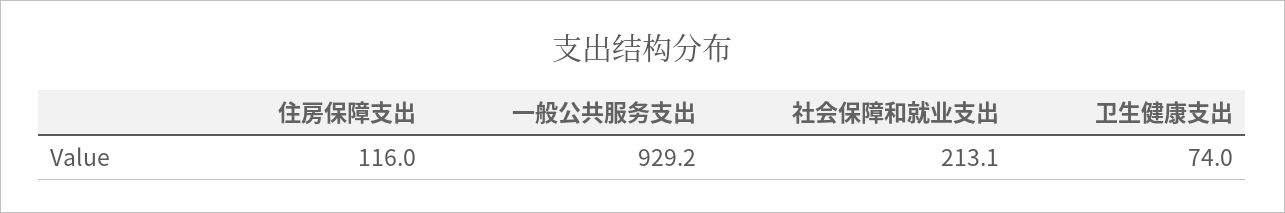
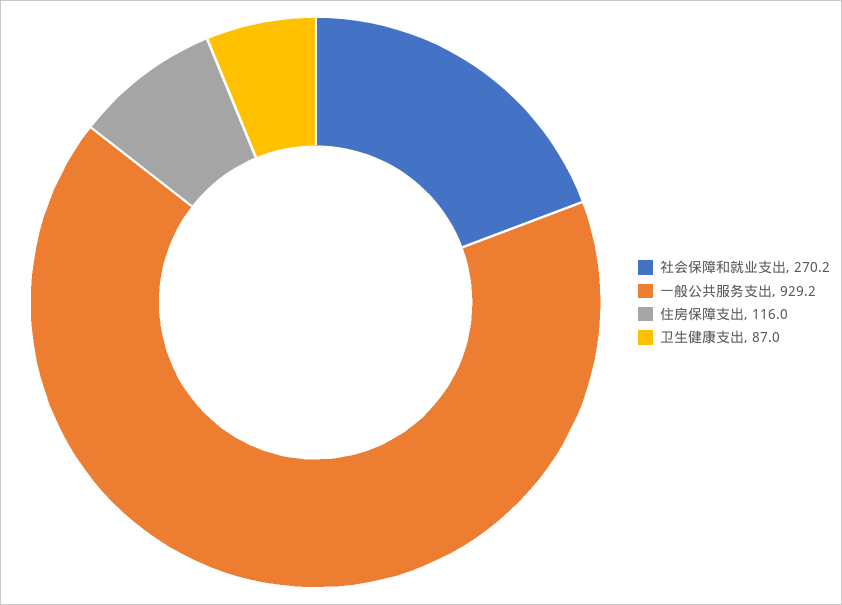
社会保障和就业支出: 213.1 -> 270.2
卫生健康支出: 74 -> 87

